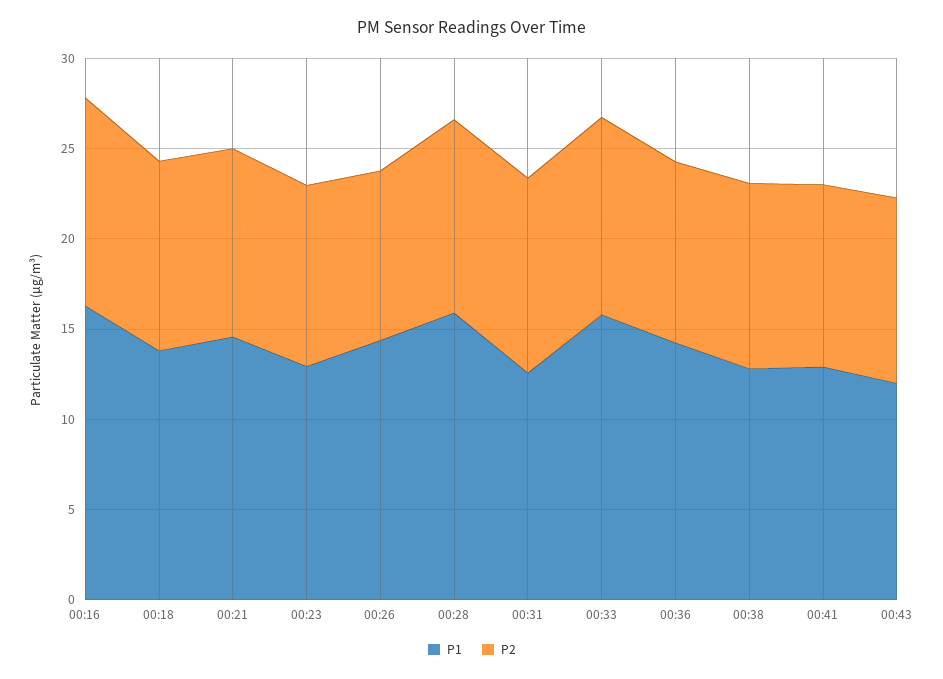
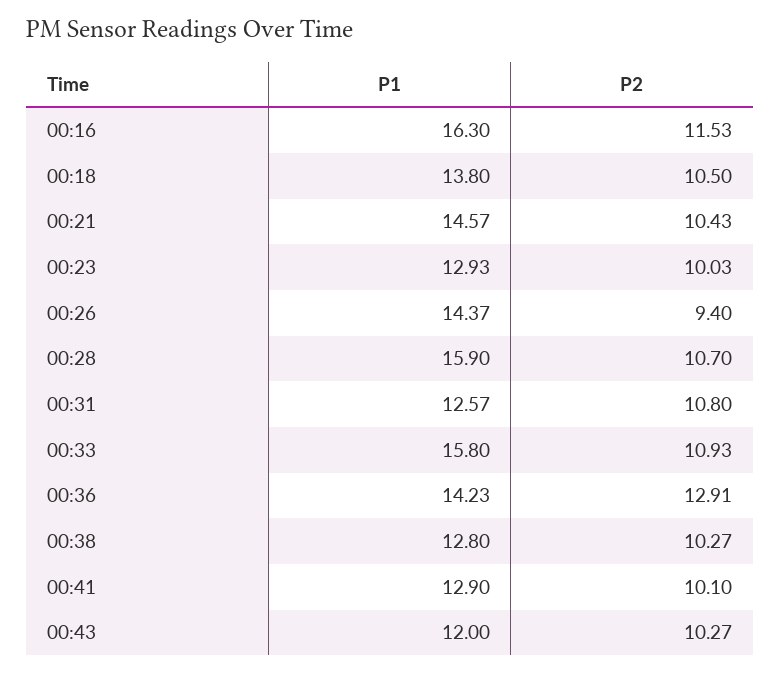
P2, 00:36: 10 -> 12.91

